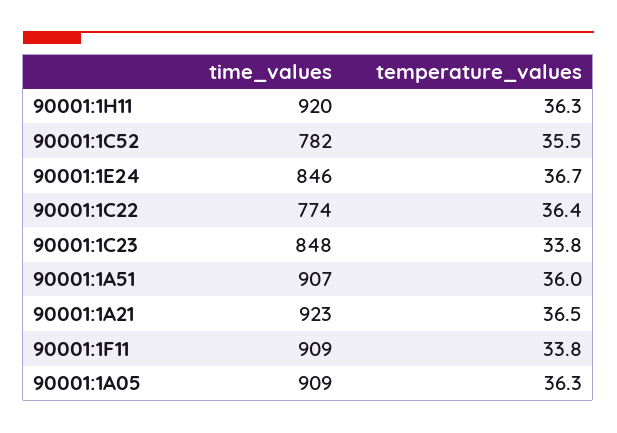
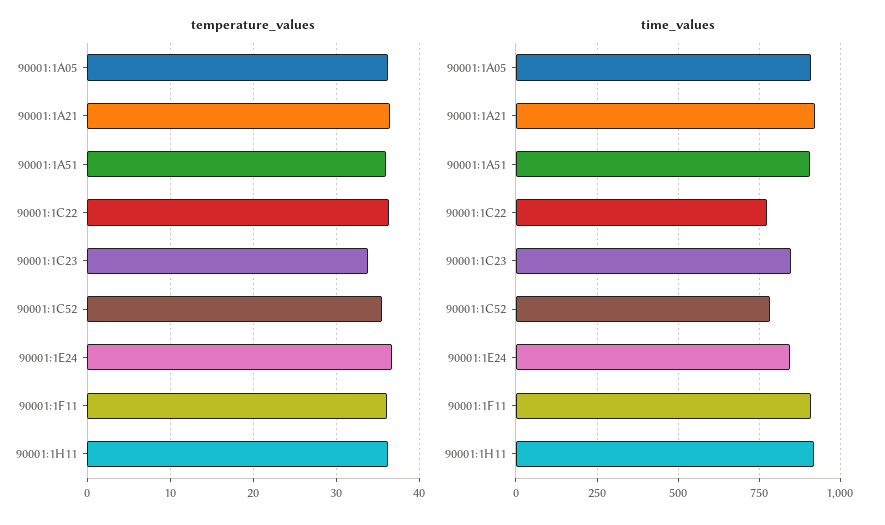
temperature_values, 90001:1F11: 33.8 -> 36

